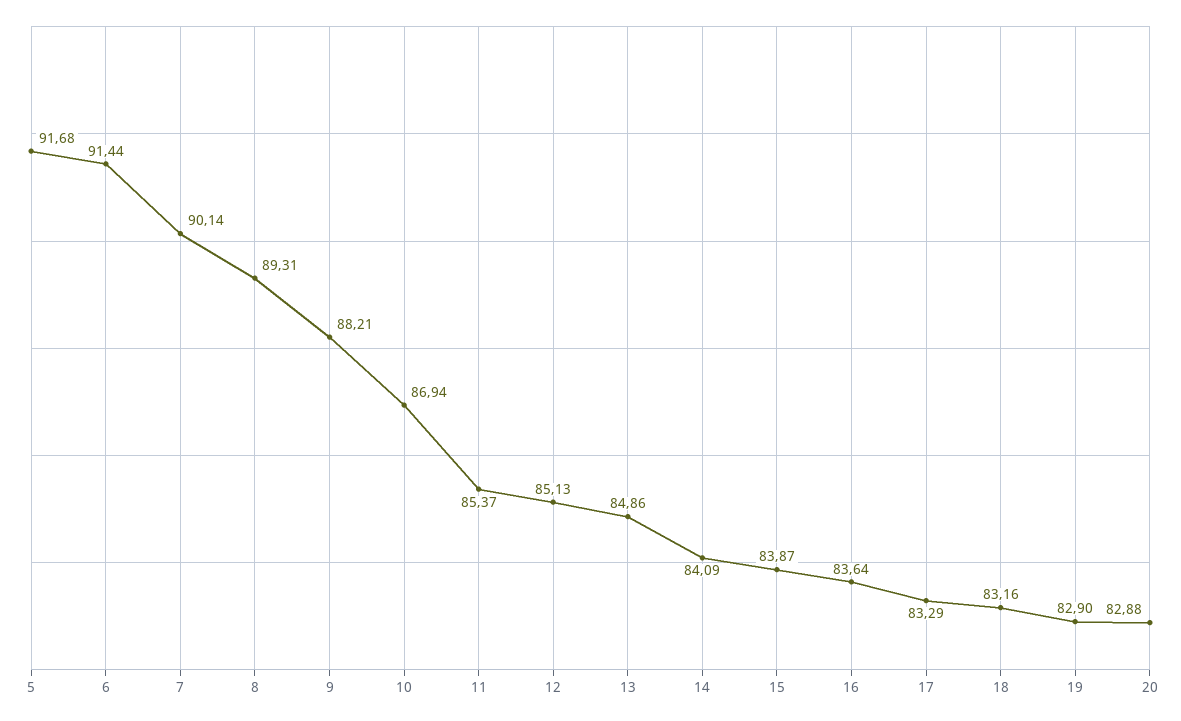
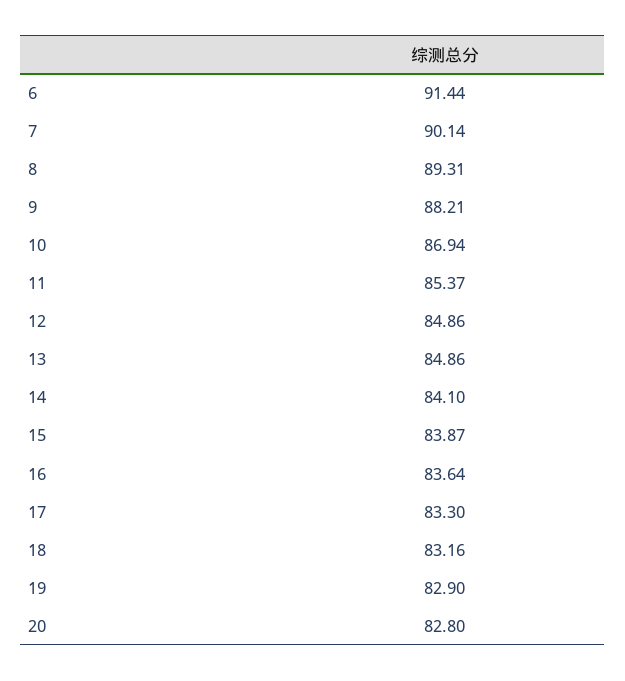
5: 91.68 -> none
12: 85.13 -> 84.86
14: 84.09 -> 84.1
17: 83.29 -> 83.3
20: 82.88 -> 82.8

